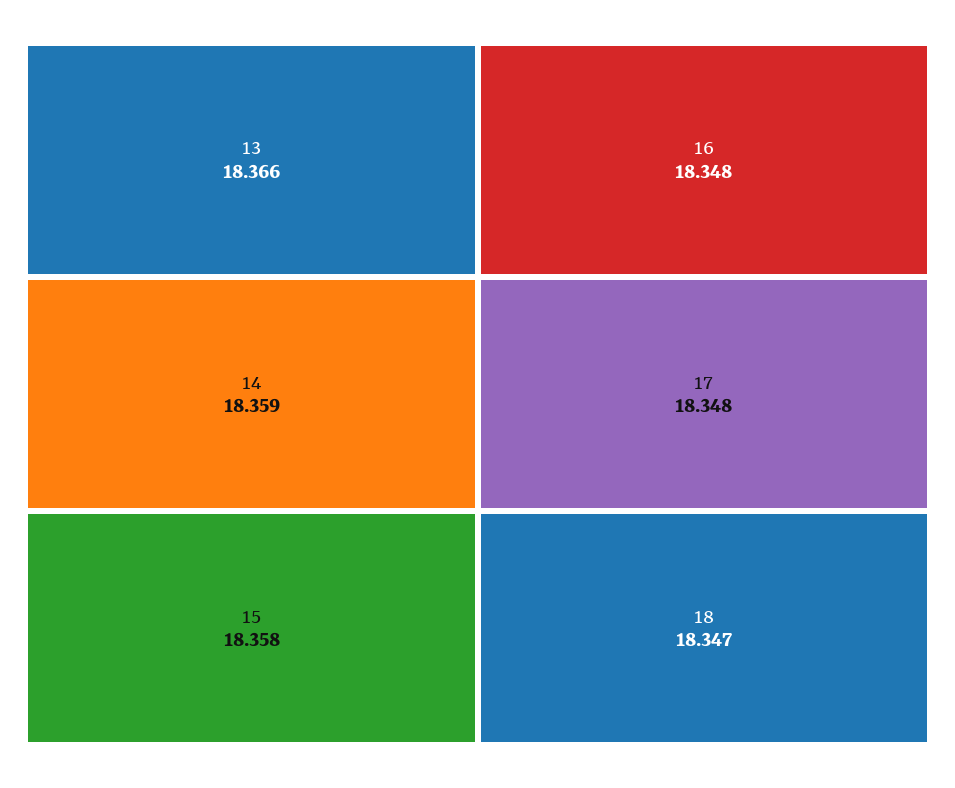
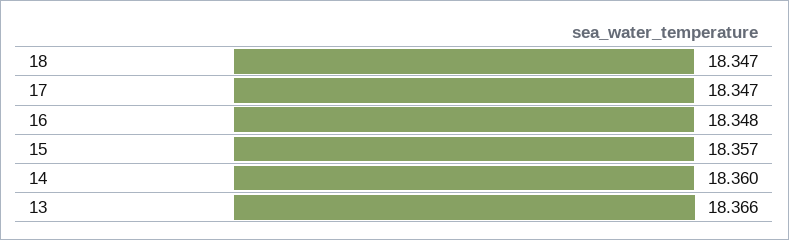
14: 18.359 -> 18.36
15: 18.358 -> 18.357
17: 18.348 -> 18.347

